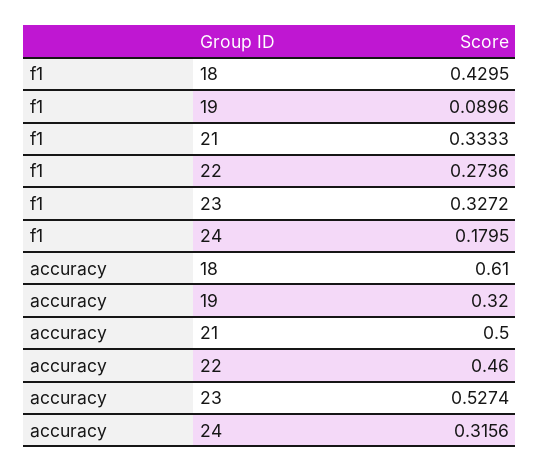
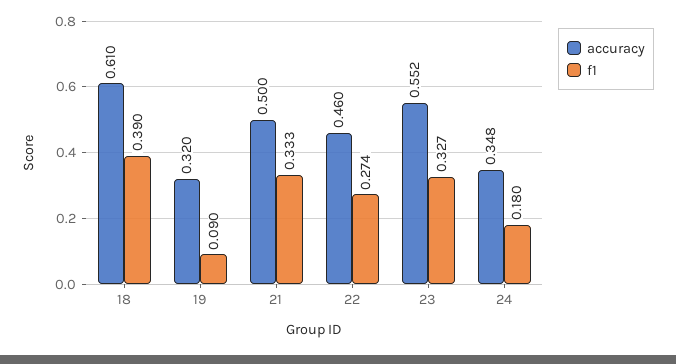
f1, 18: 0.4295 -> 0.39
accuracy, 23: 0.5274 -> 0.552
accuracy, 24: 0.3156 -> 0.348

